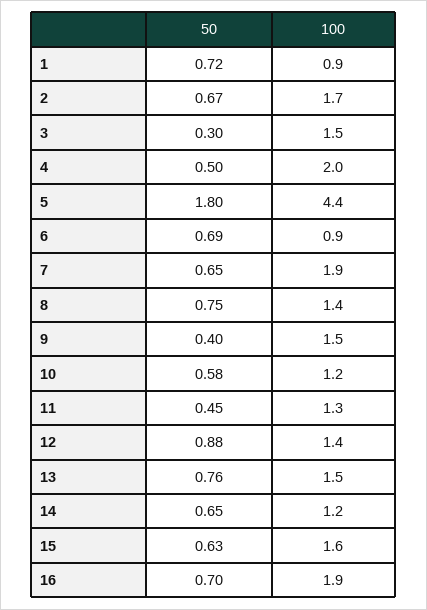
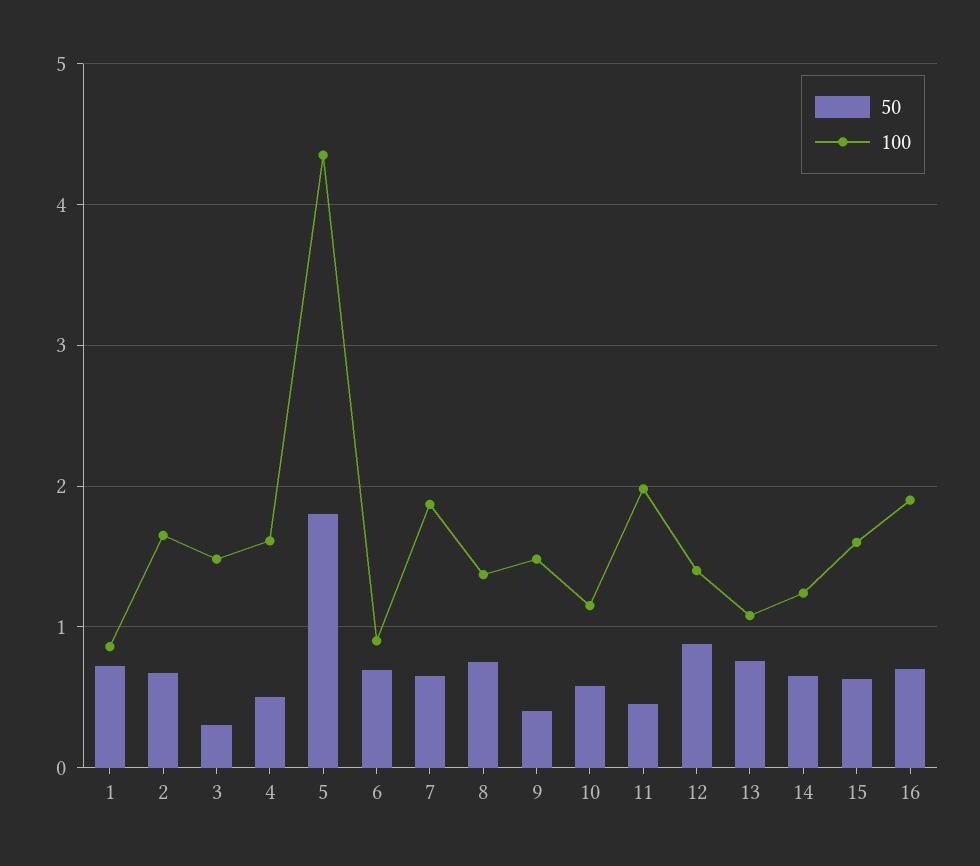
100, 4: 2 -> 1.6
100, 11: 1.3 -> 2
100, 13: 1.5 -> 1.1

